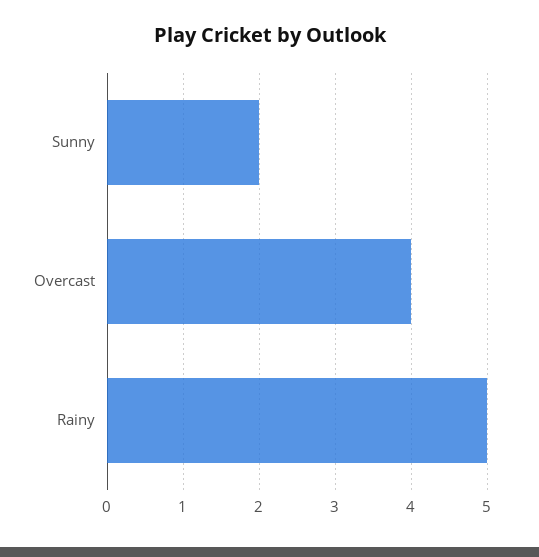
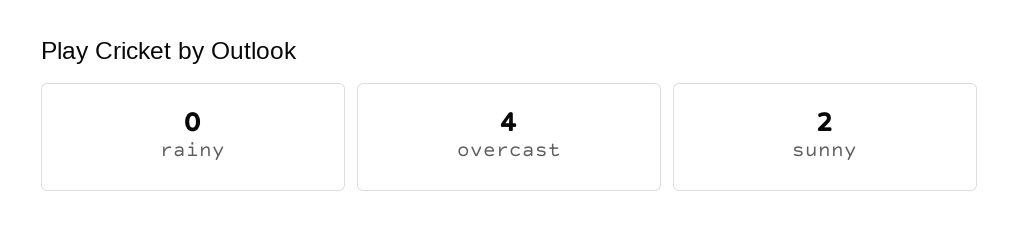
Rainy: 5 -> 0

